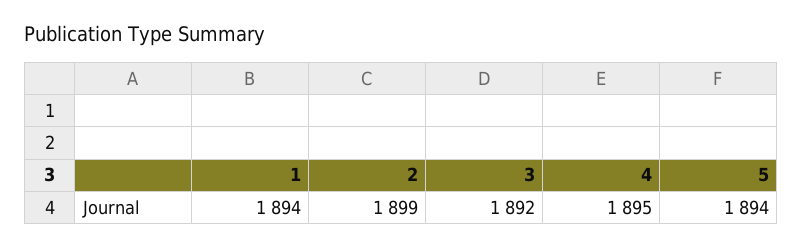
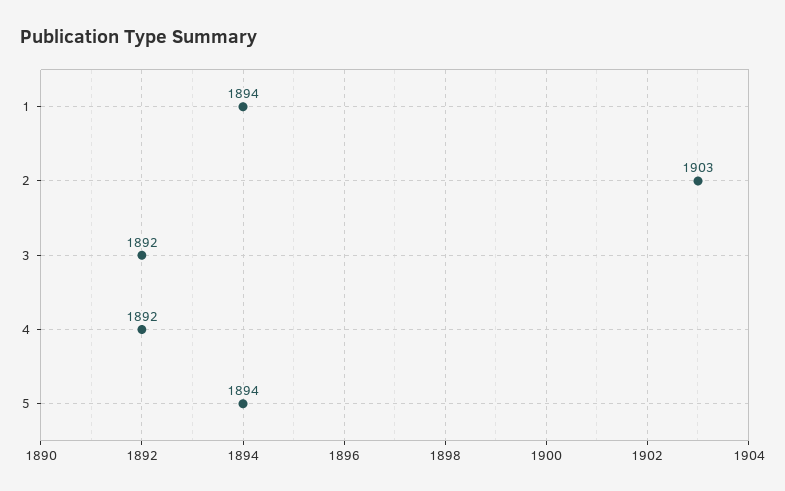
2: 1899 -> 1903
4: 1895 -> 1892

